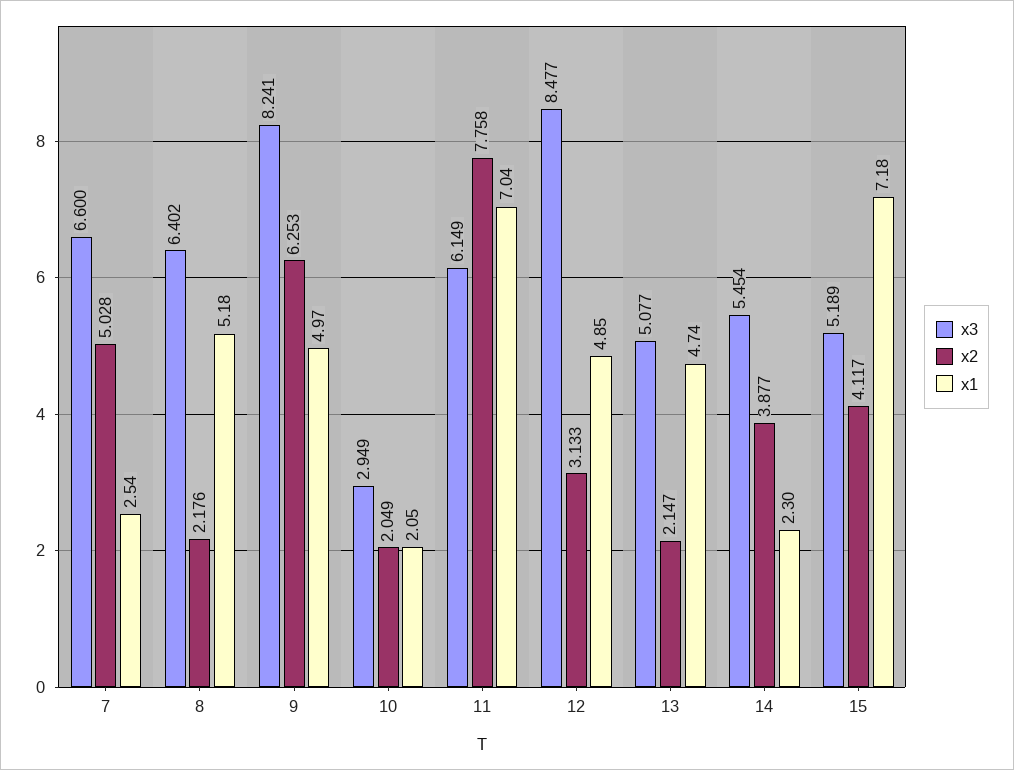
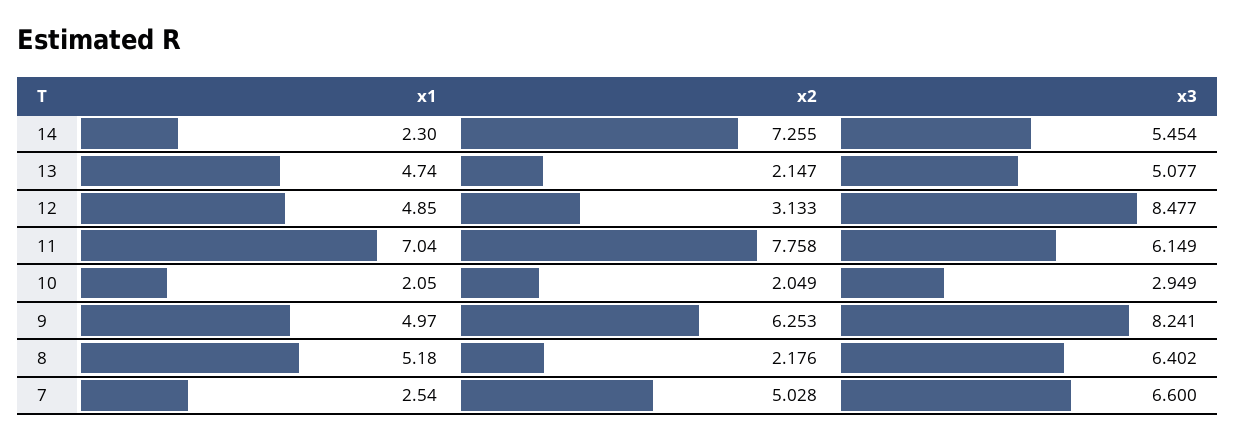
x2, 14: 3.877 -> 7.255
x3, 15: 5.189 -> none
x2, 15: 4.117 -> none
x1, 15: 7.18 -> none

